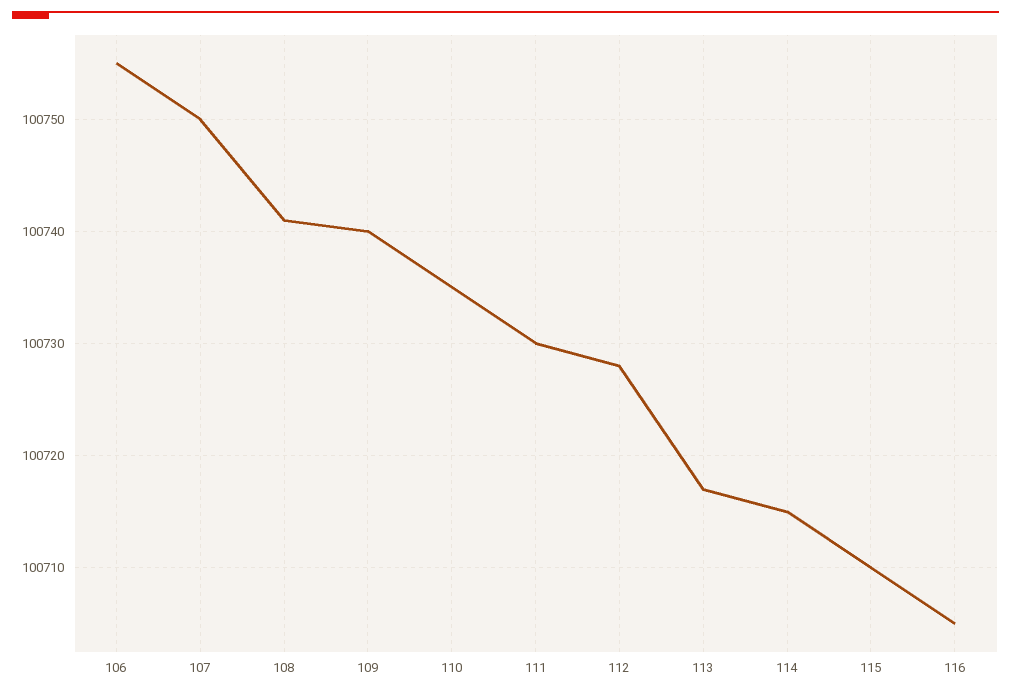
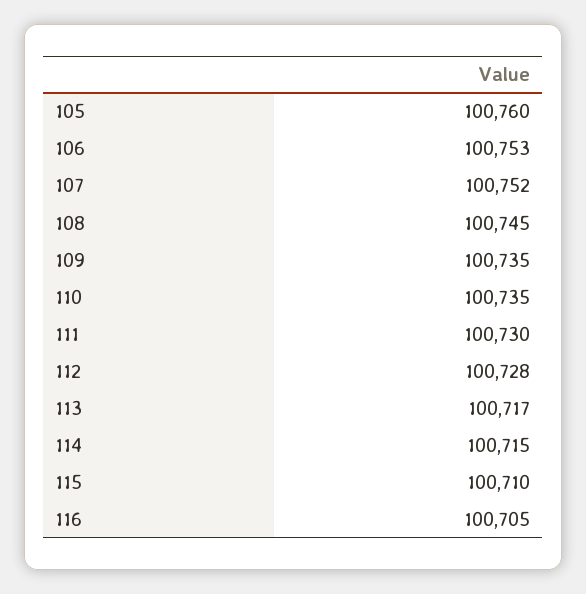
106: 100755 -> 100753
107: 100750 -> 100752
108: 100741 -> 100745
109: 100740 -> 100735
105: none -> 100760

